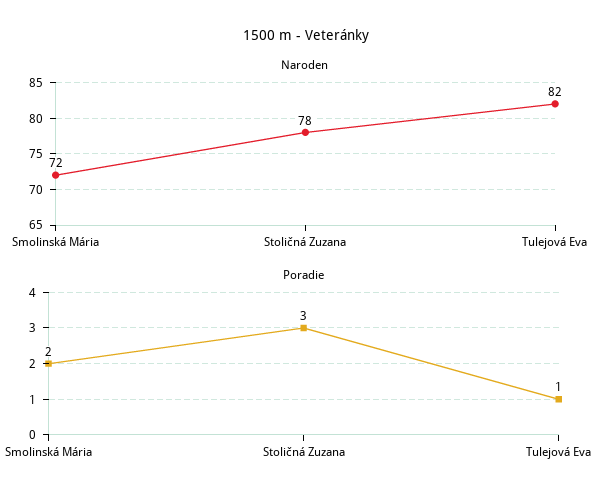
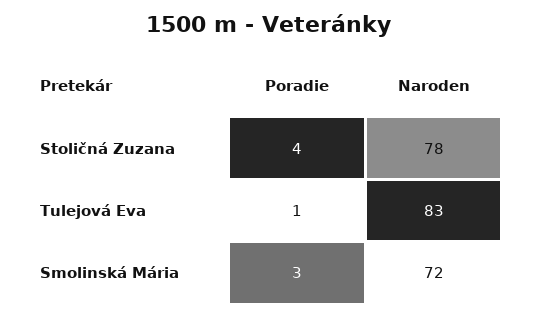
Naroden, Tulejová Eva: 82 -> 83
Poradie, Smolinská Mária: 2 -> 3
Poradie, Stoličná Zuzana: 3 -> 4

